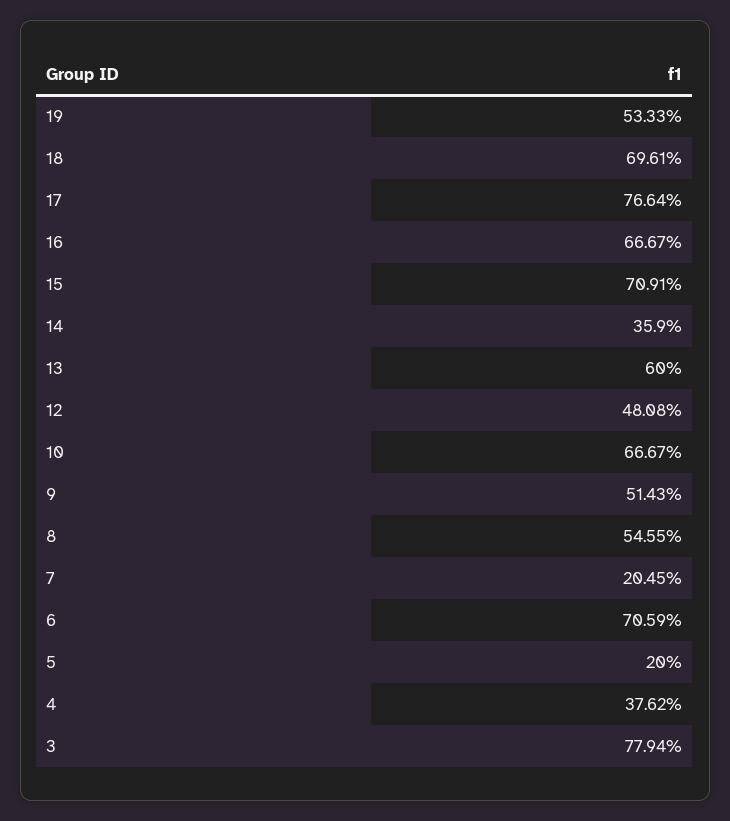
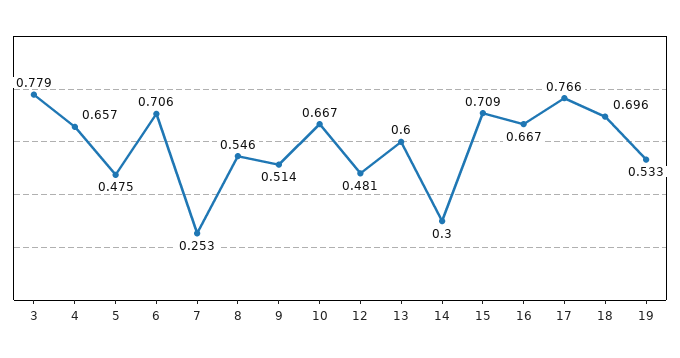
14: 0.359 -> 0.3
7: 0.2045 -> 0.253
5: 0.2 -> 0.475
4: 0.3762 -> 0.657

